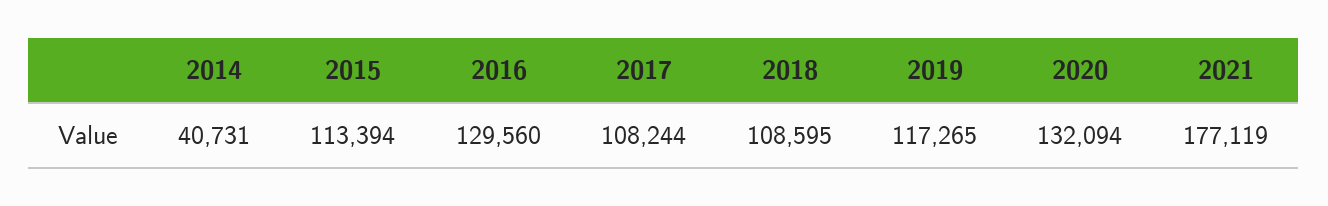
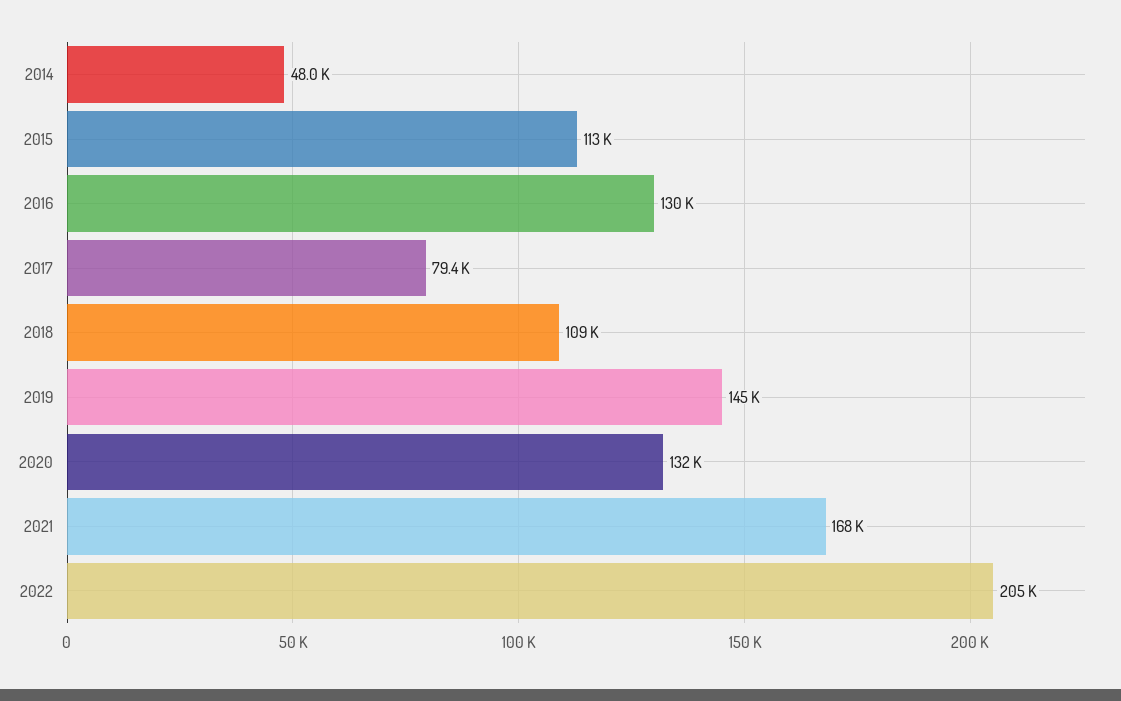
2014: 40731 -> 48000
2017: 108244 -> 79400
2019: 117265 -> 145000
2021: 177119 -> 168000
2022: none -> 205000

